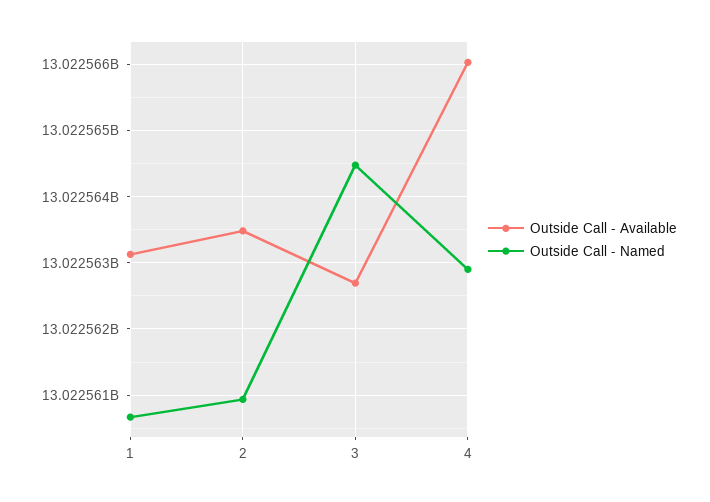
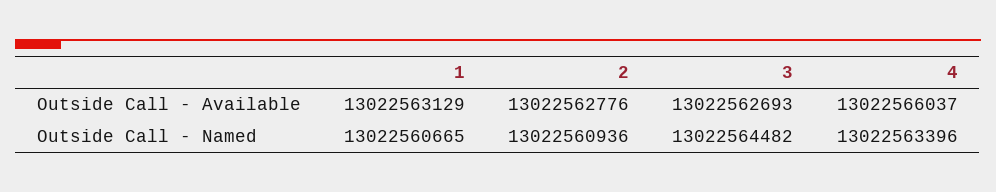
Outside Call - Available, 2: 13022563500 -> 13022562776
Outside Call - Named, 4: 13022562900 -> 13022563396

